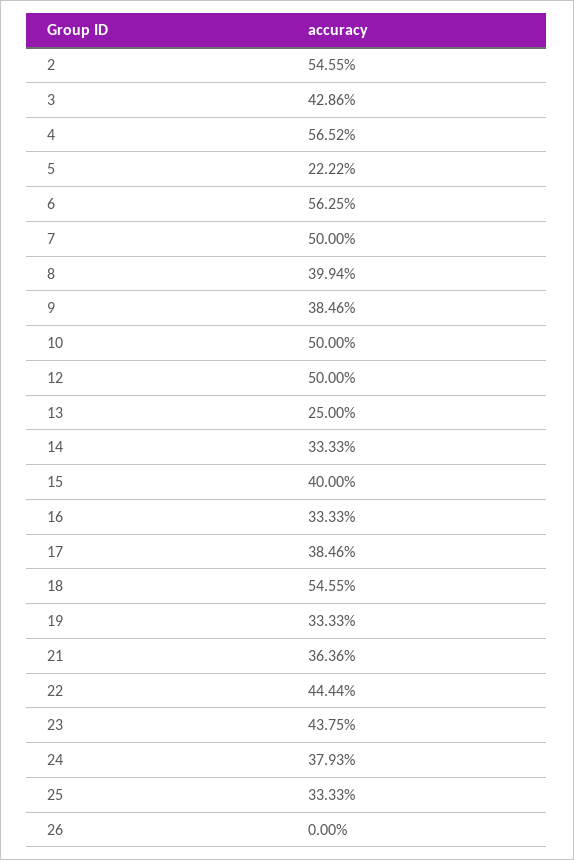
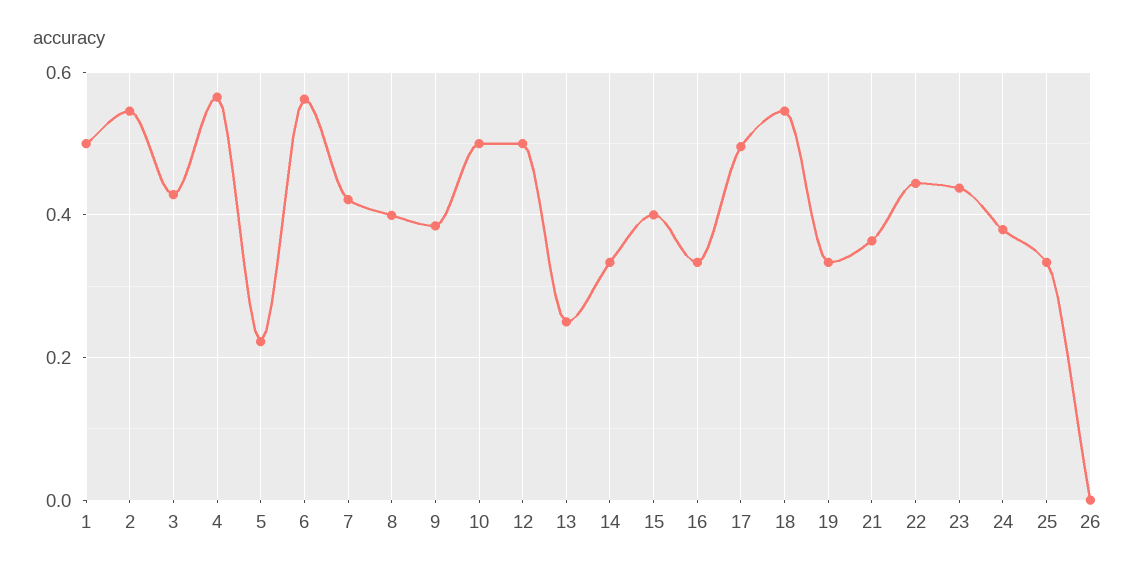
7: 0.5 -> 0.42
17: 0.3846 -> 0.5
1: none -> 0.5

